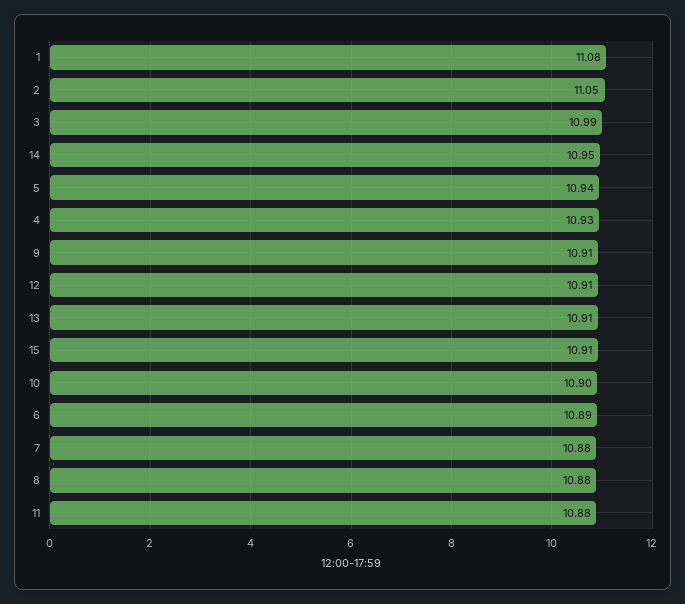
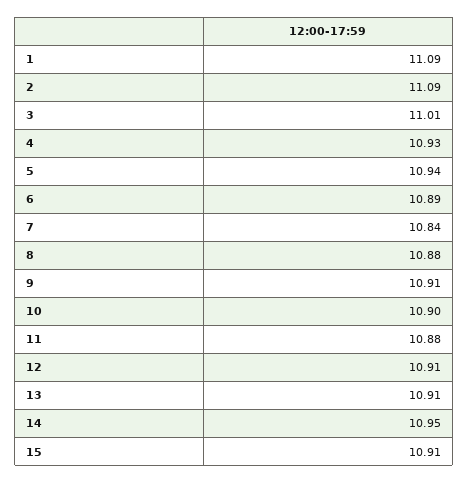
1: 11.08 -> 11.09
2: 11.05 -> 11.09
3: 10.99 -> 11.01
7: 10.88 -> 10.84

